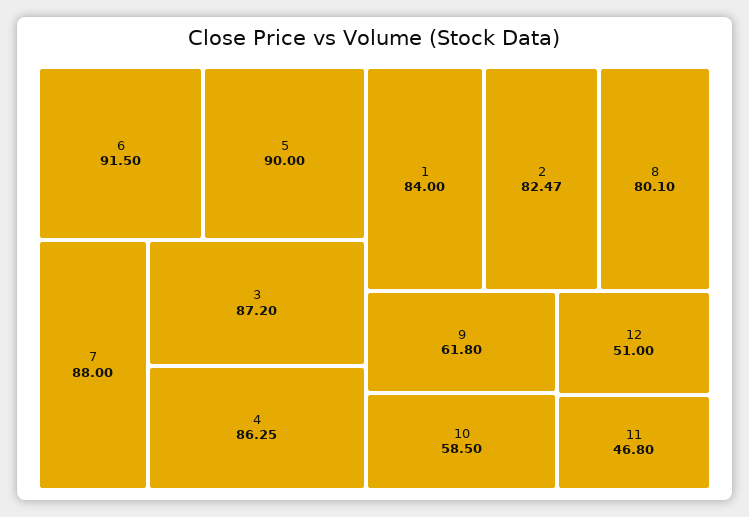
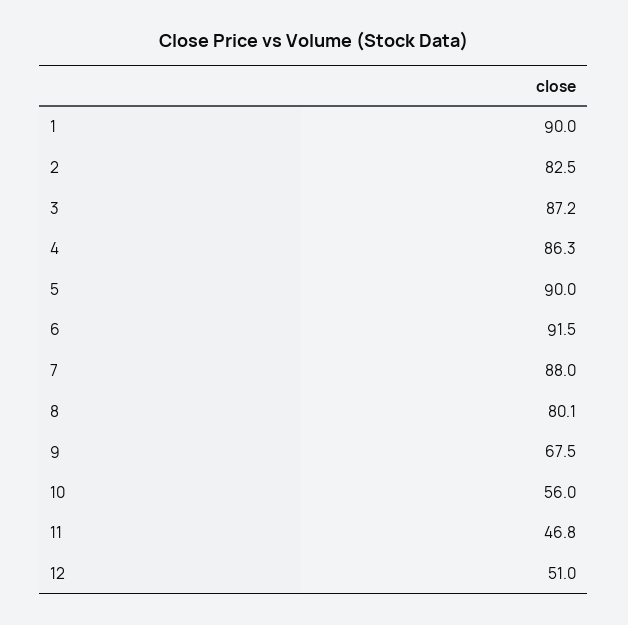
1: 84 -> 90
9: 61.8 -> 67.5
10: 58.5 -> 56

